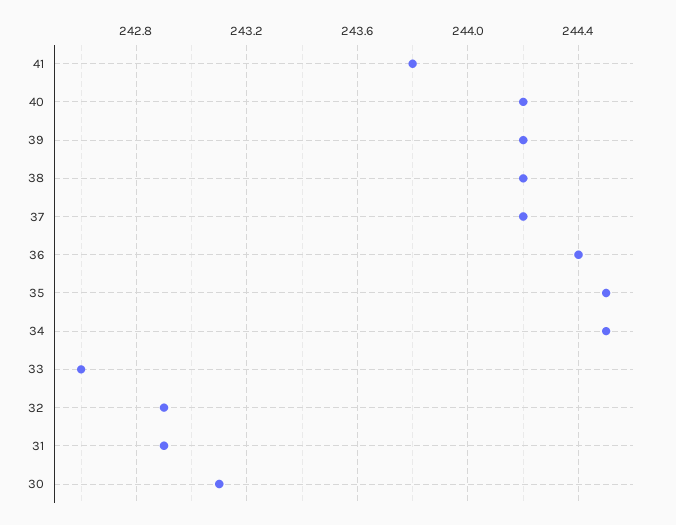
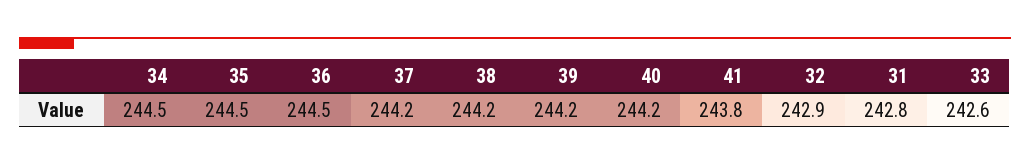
36: 244.4 -> 244.5
31: 242.9 -> 242.8
30: 243.1 -> none

